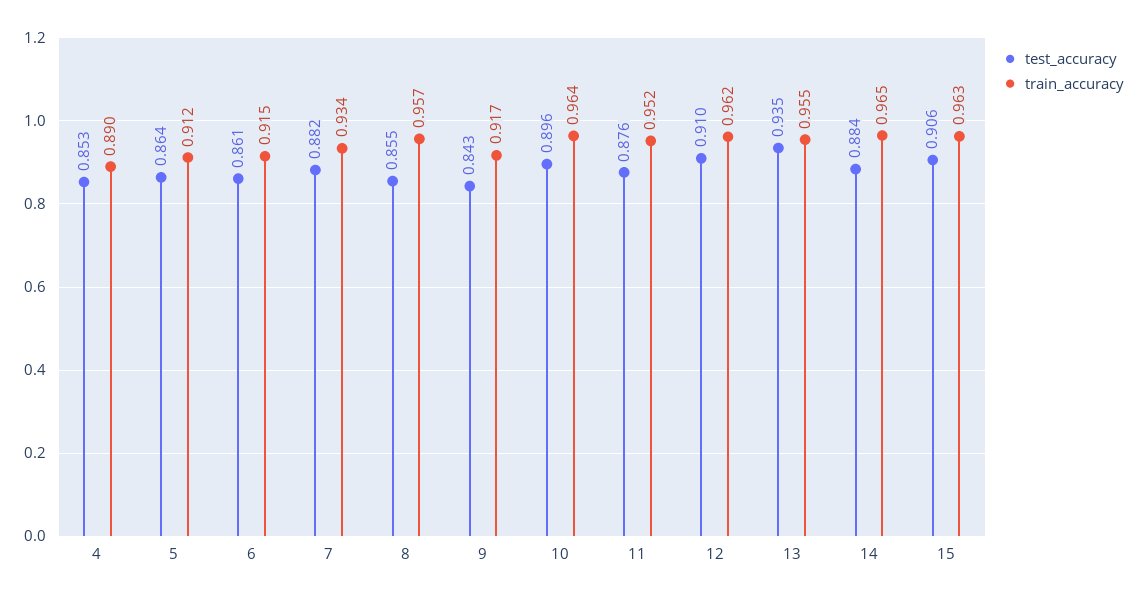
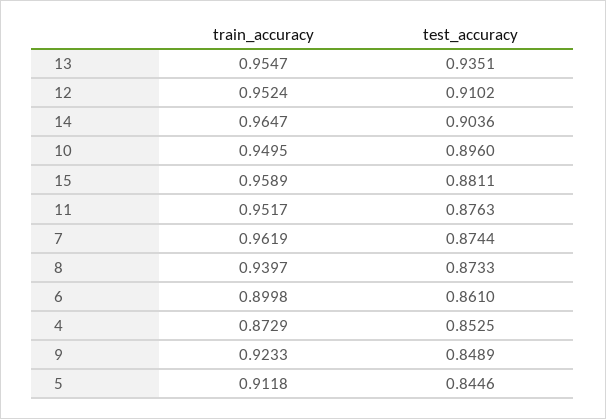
train_accuracy, 4: 0.89 -> 0.8729
test_accuracy, 5: 0.864 -> 0.8446
train_accuracy, 6: 0.915 -> 0.8998
test_accuracy, 7: 0.882 -> 0.8744
train_accuracy, 7: 0.934 -> 0.9619
test_accuracy, 8: 0.855 -> 0.8733
train_accuracy, 8: 0.957 -> 0.9397
test_accuracy, 9: 0.843 -> 0.8489
train_accuracy, 9: 0.917 -> 0.9233
train_accuracy, 10: 0.964 -> 0.9495
train_accuracy, 12: 0.962 -> 0.9524
test_accuracy, 14: 0.884 -> 0.9036
test_accuracy, 15: 0.906 -> 0.8811
train_accuracy, 15: 0.963 -> 0.9589

